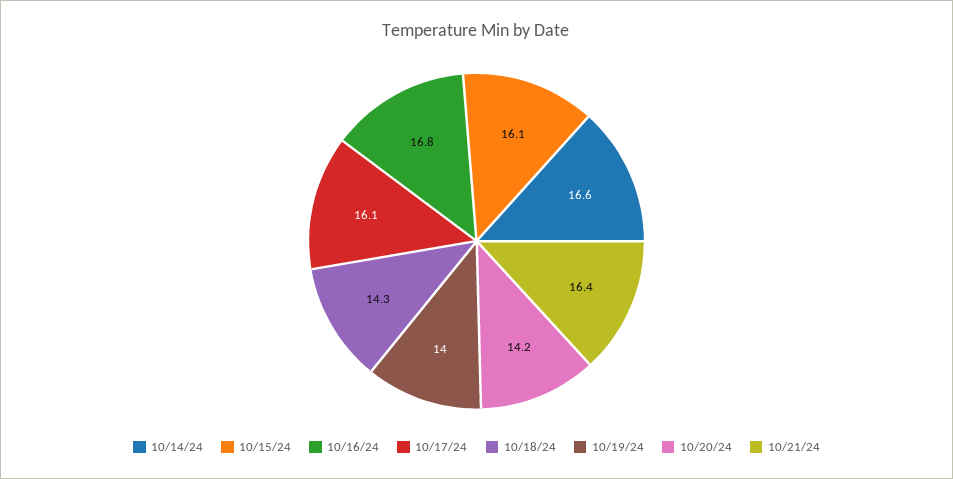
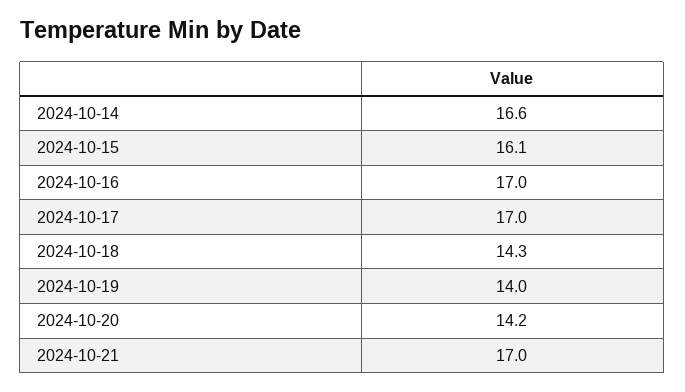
10/16/24: 16.8 -> 17
10/17/24: 16.1 -> 17
10/21/24: 16.4 -> 17

